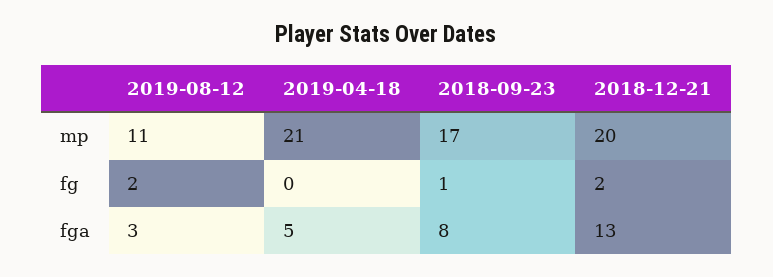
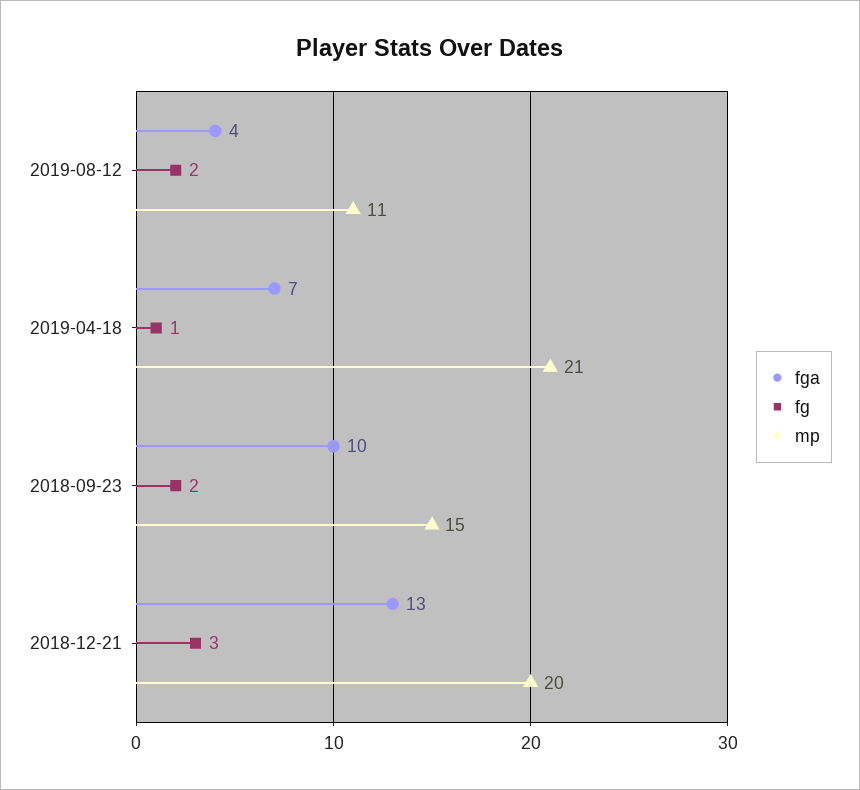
mp, 2018-09-23: 17 -> 15
fg, 2019-04-18: 0 -> 1
fg, 2018-09-23: 1 -> 2
fg, 2018-12-21: 2 -> 3
fga, 2019-08-12: 3 -> 4
fga, 2019-04-18: 5 -> 7
fga, 2018-09-23: 8 -> 10

